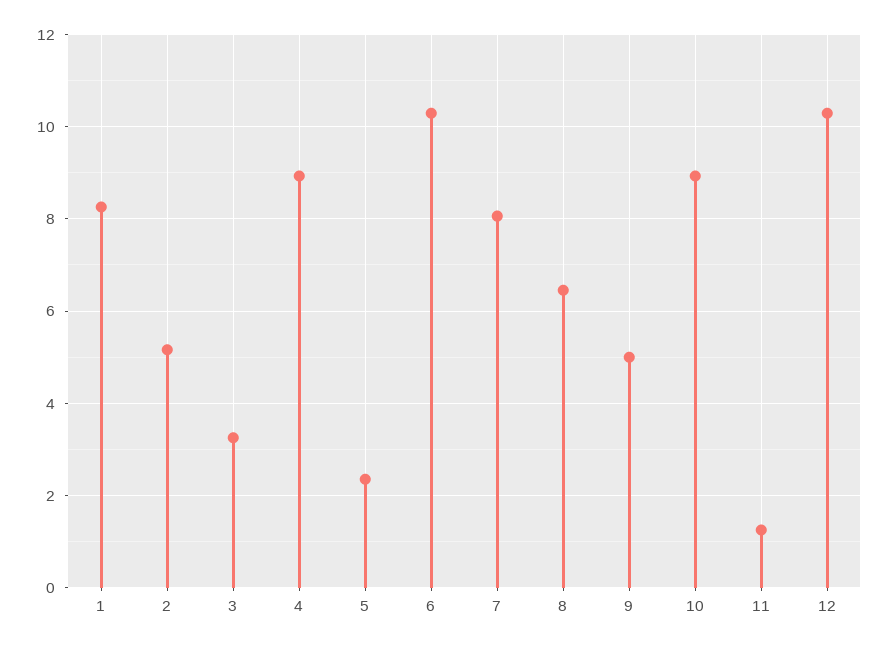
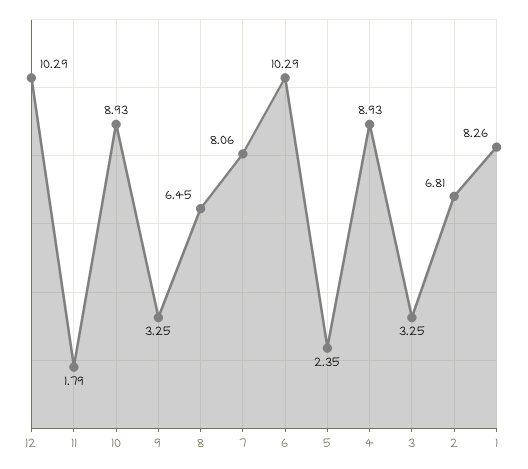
2: 5.2 -> 6.81
9: 5 -> 3.25
11: 1.2 -> 1.79

